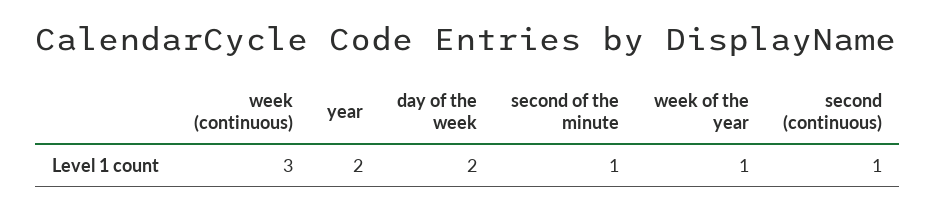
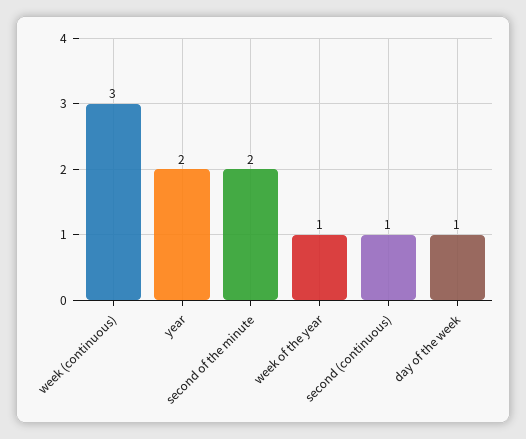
day of the week: 2 -> 1
second of the minute: 1 -> 2

